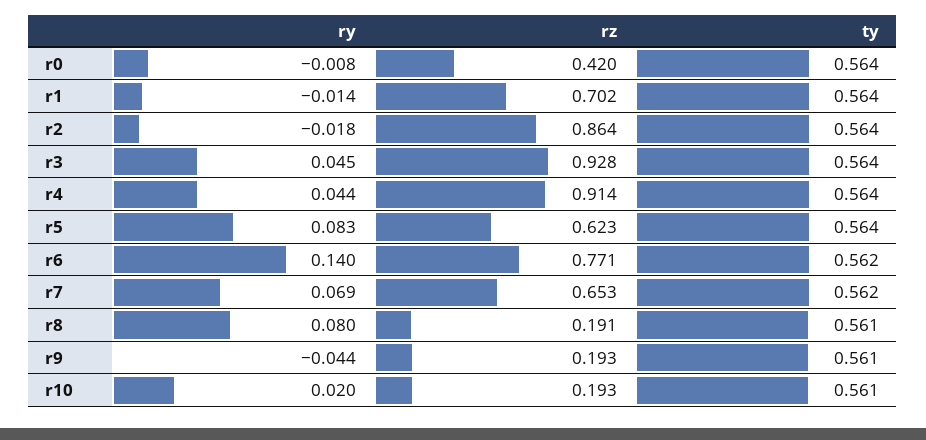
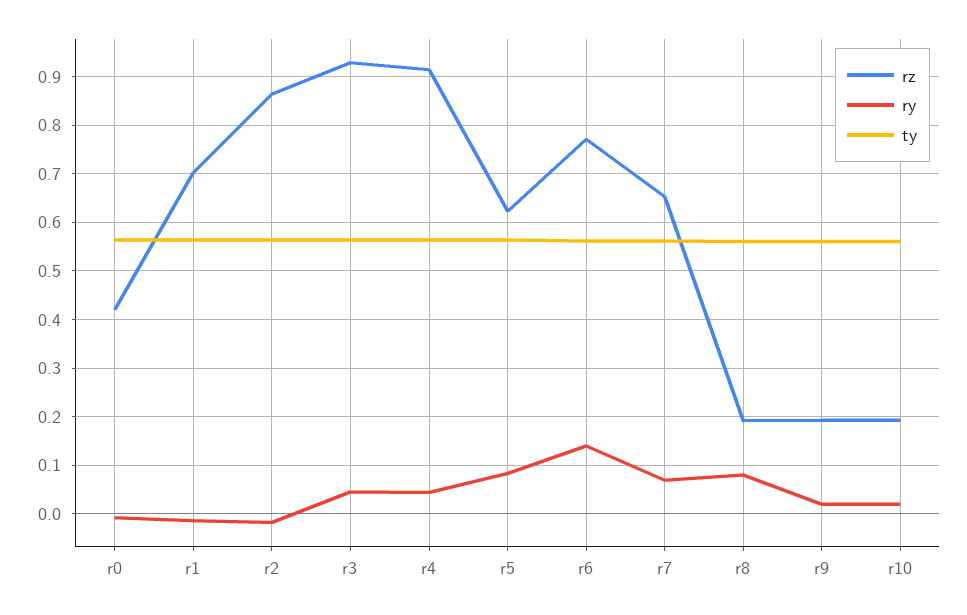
ry, r9: -0.044 -> 0.02

